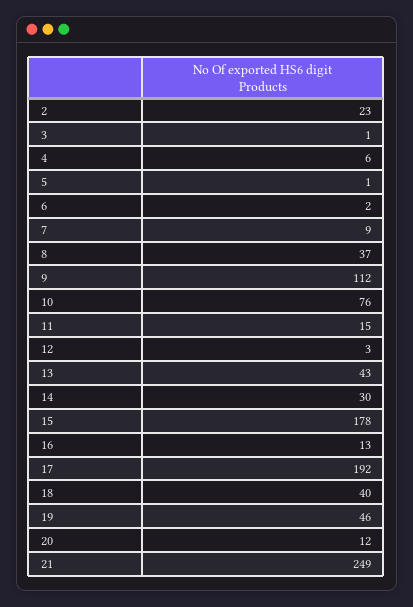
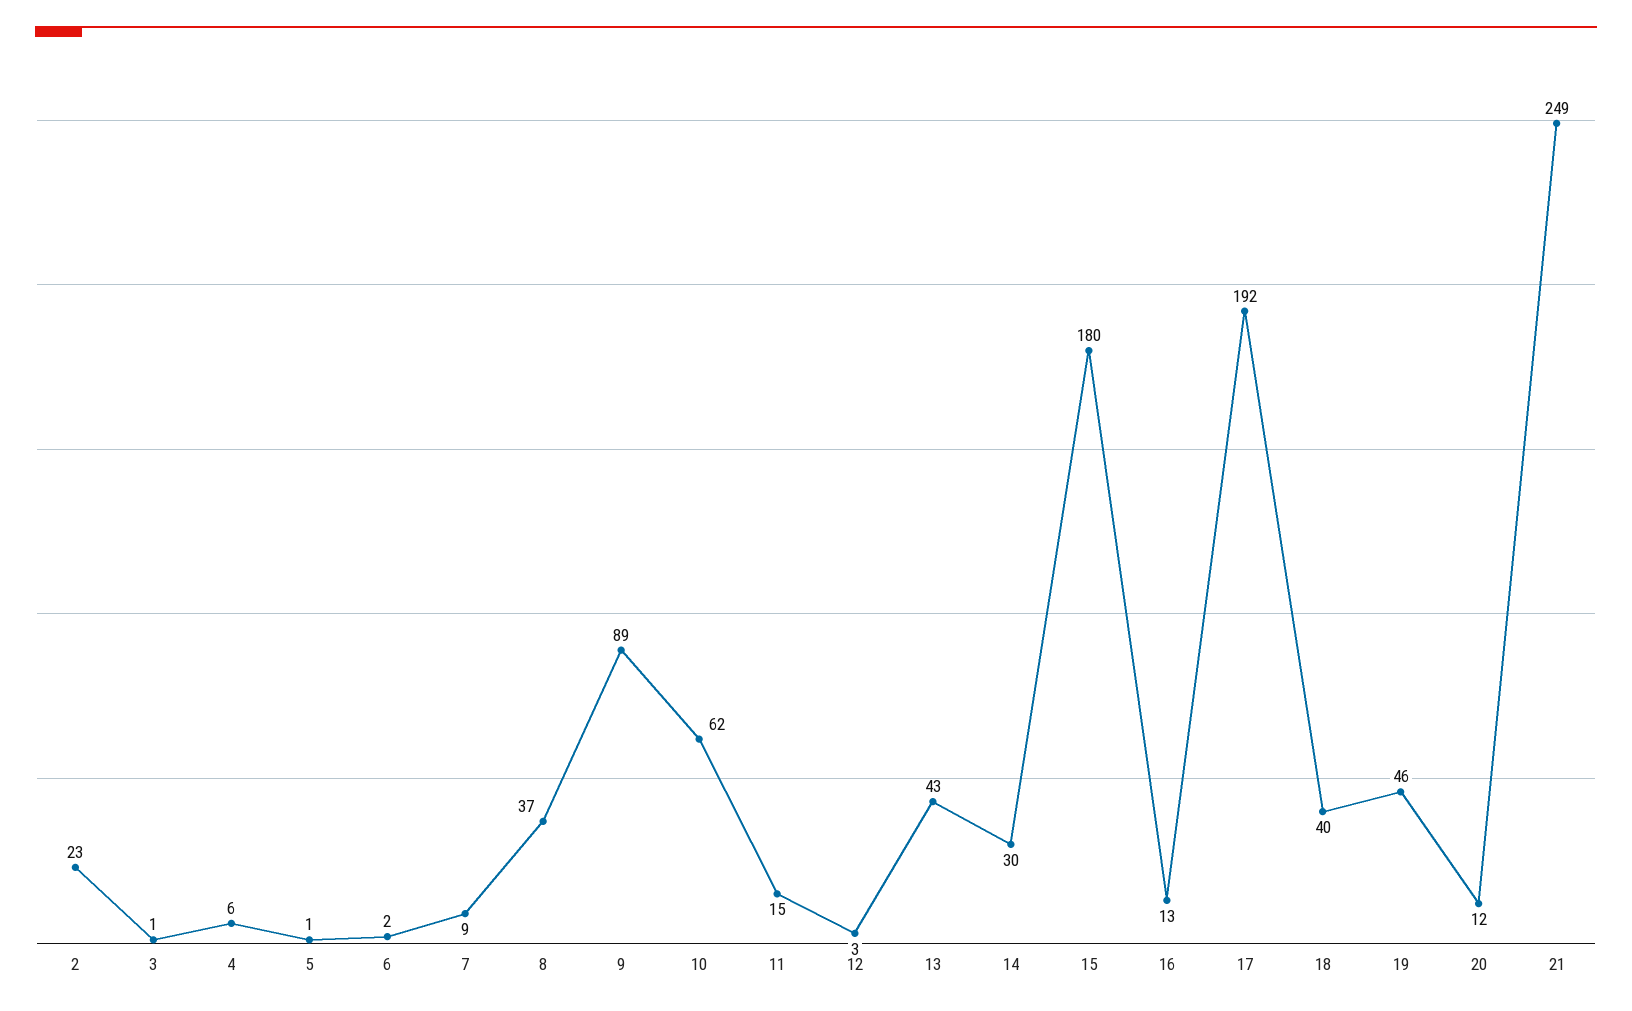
9: 112 -> 89
10: 76 -> 62
15: 178 -> 180

